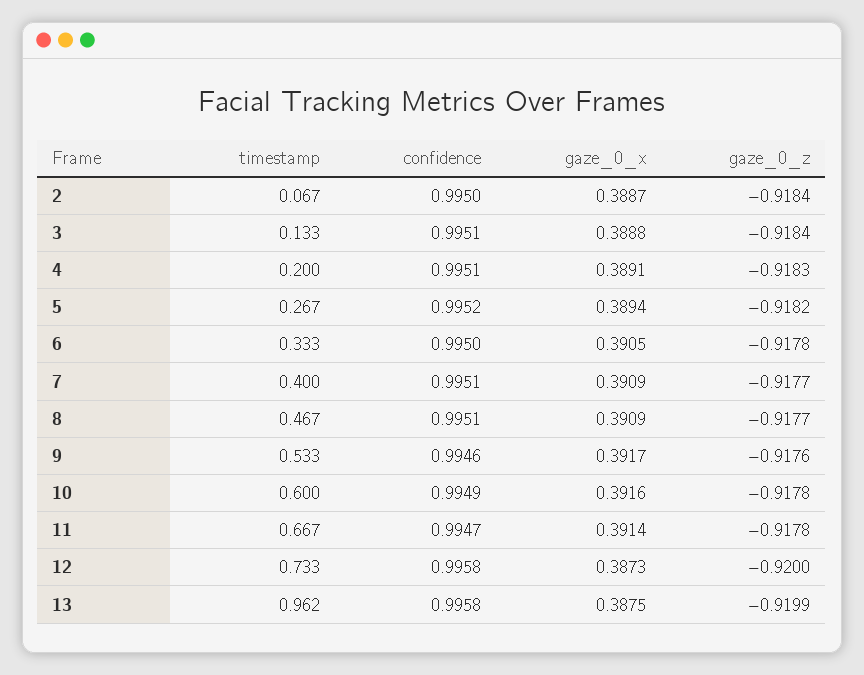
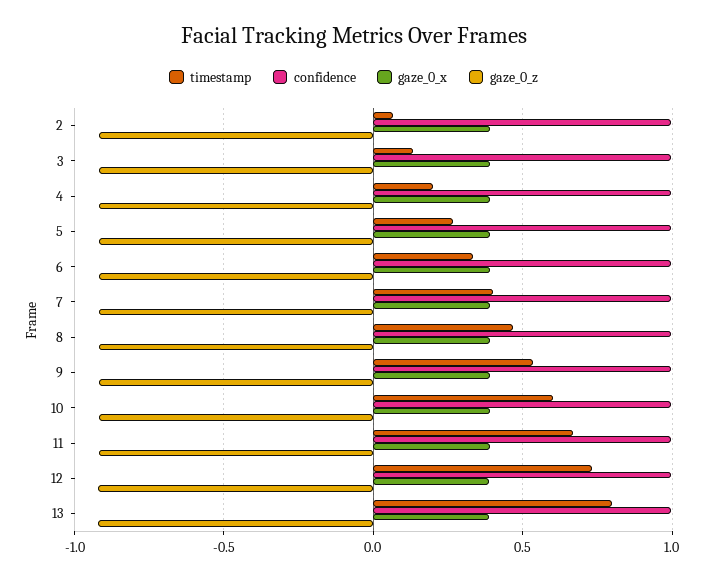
timestamp, 13: 0.962 -> 0.8

